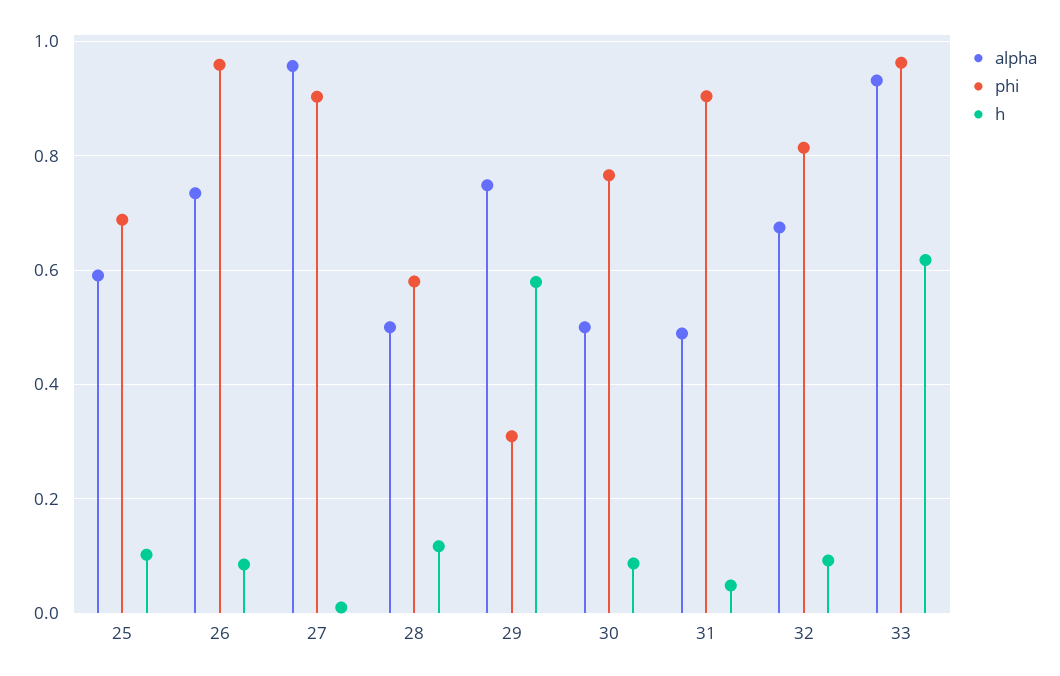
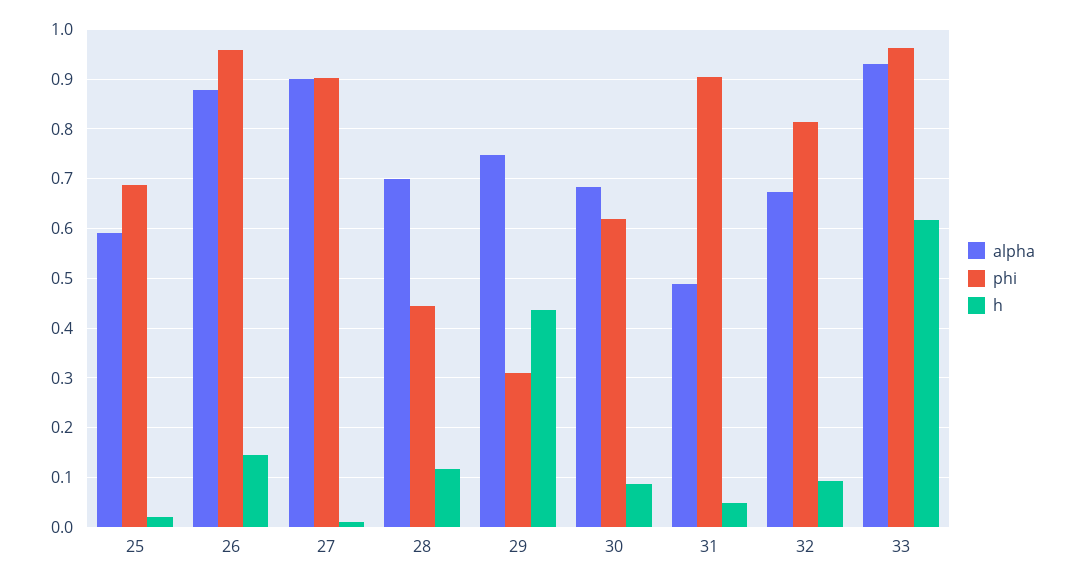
h, 25: 0.1 -> 0.02
alpha, 26: 0.74 -> 0.88
h, 26: 0.08 -> 0.14
alpha, 27: 0.96 -> 0.9
alpha, 28: 0.5 -> 0.7
phi, 28: 0.58 -> 0.44
h, 29: 0.58 -> 0.44
alpha, 30: 0.5 -> 0.68
phi, 30: 0.76 -> 0.62

